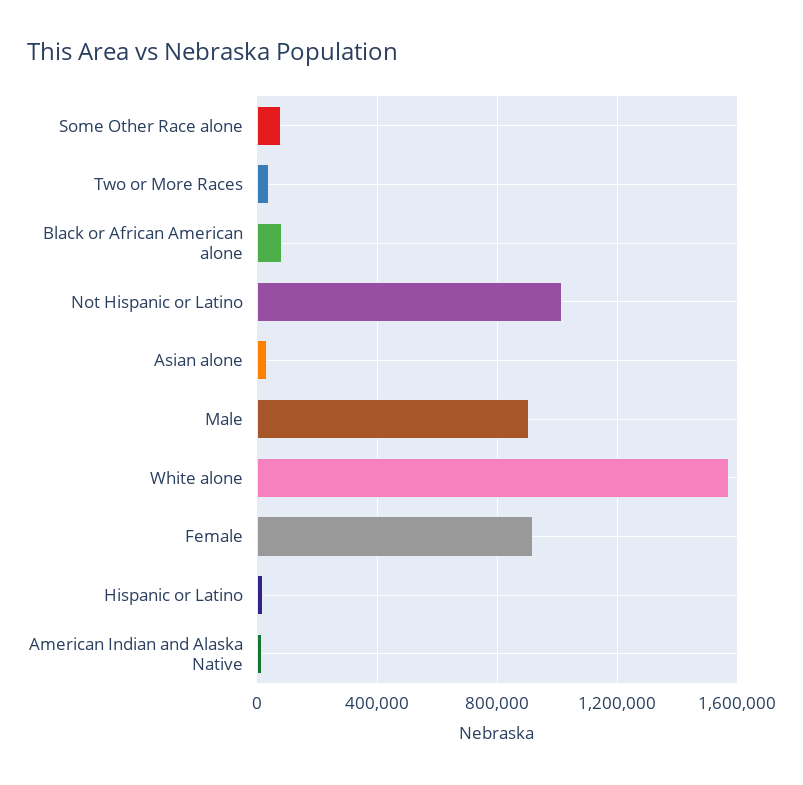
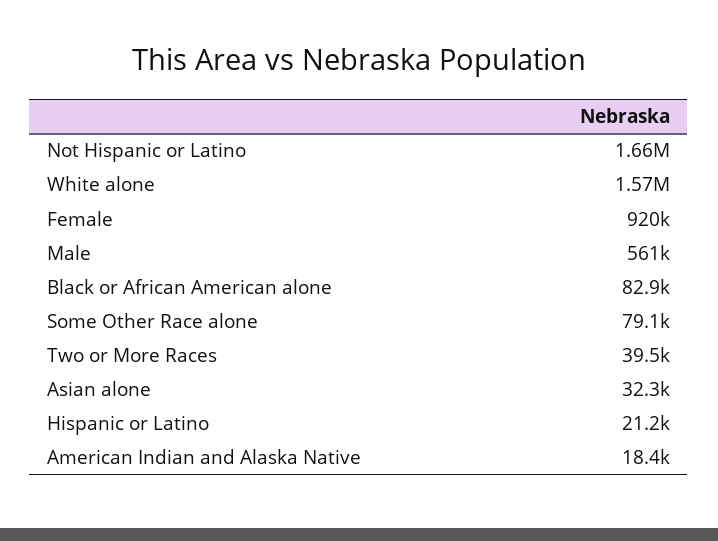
Not Hispanic or Latino: 1000000 -> 1660000
Male: 900000 -> 561000

